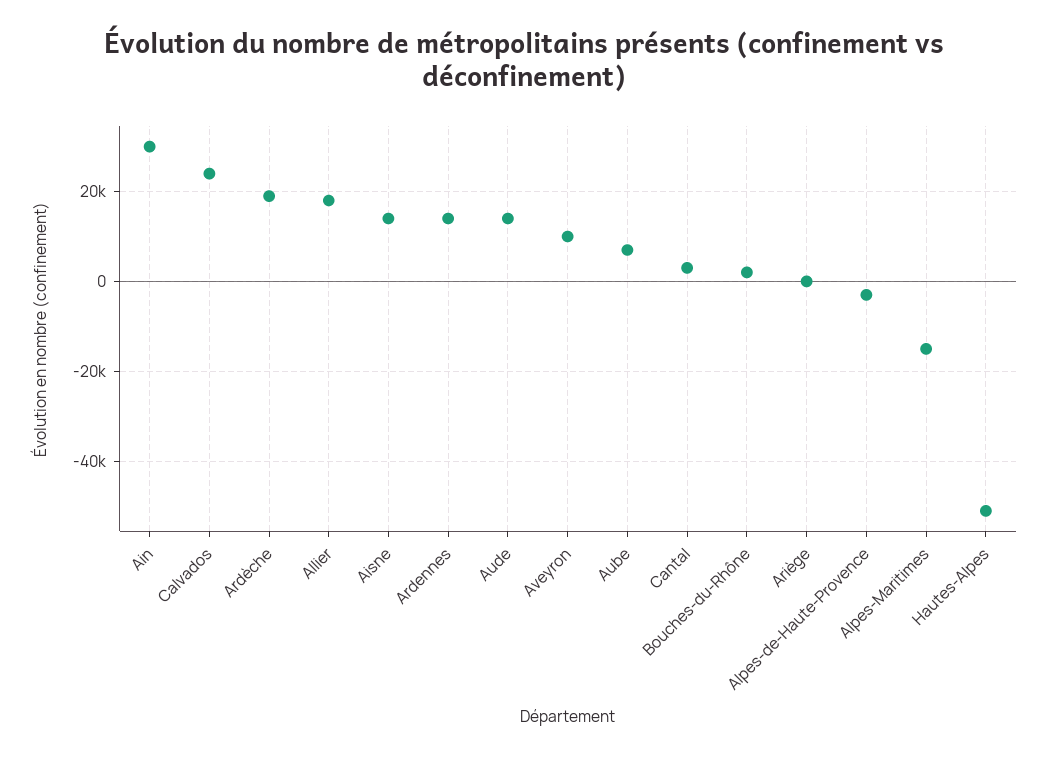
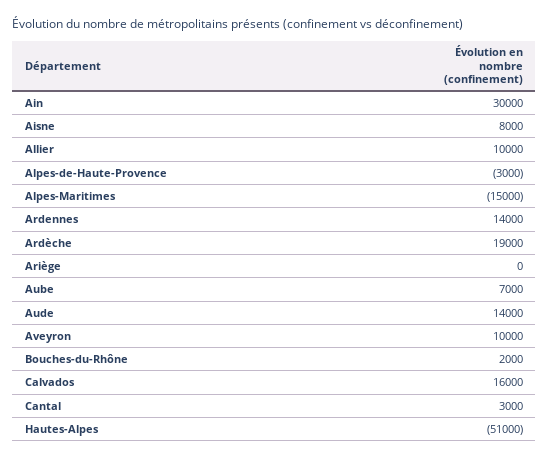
Calvados: 24000 -> 16000
Allier: 18000 -> 10000
Aisne: 14000 -> 8000

